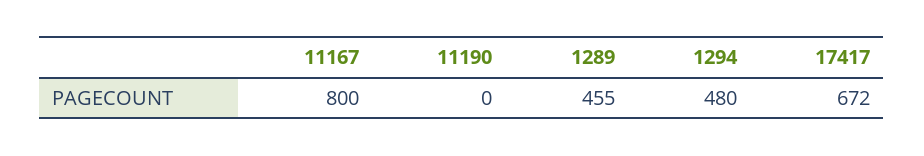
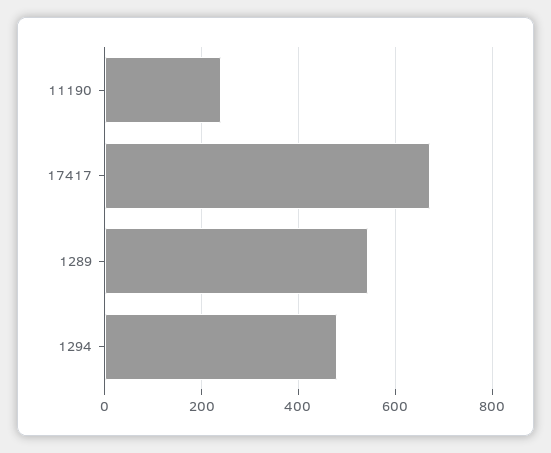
11167: 800 -> none
11190: 0 -> 240
1289: 455 -> 540

